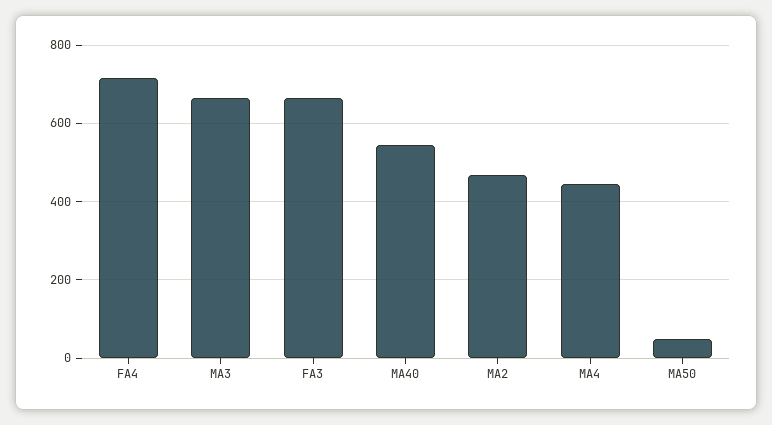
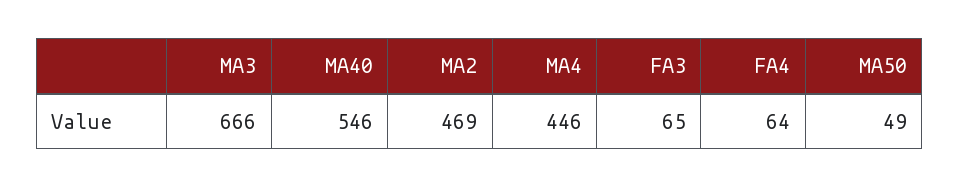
FA4: 720 -> 64
FA3: 660 -> 65

